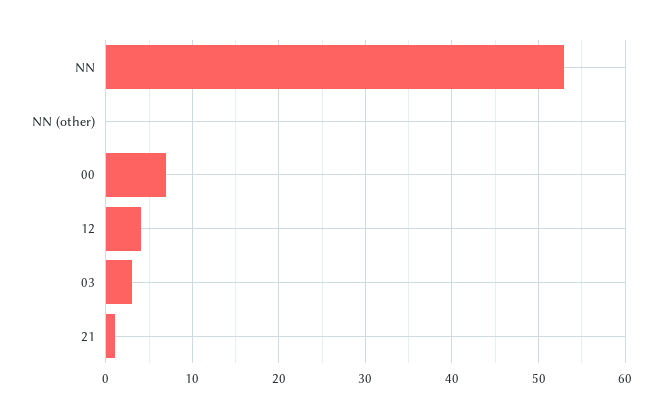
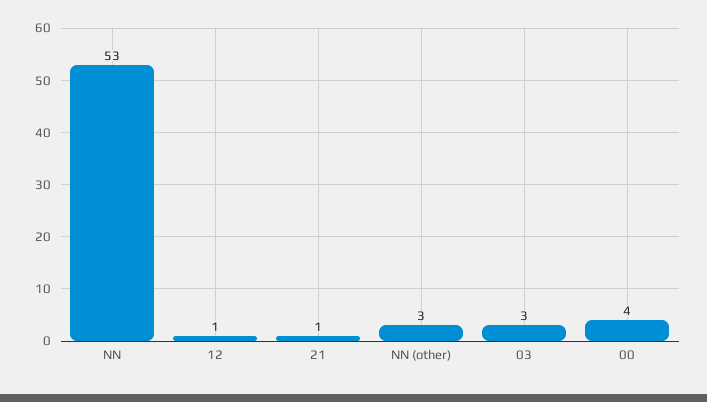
NN (other): 0 -> 3
00: 7 -> 4
12: 4 -> 1

